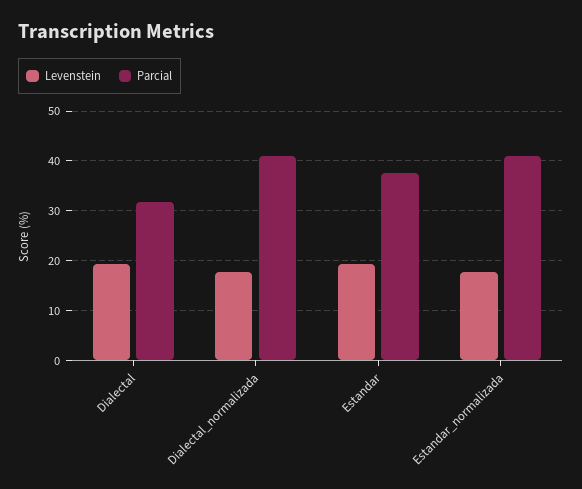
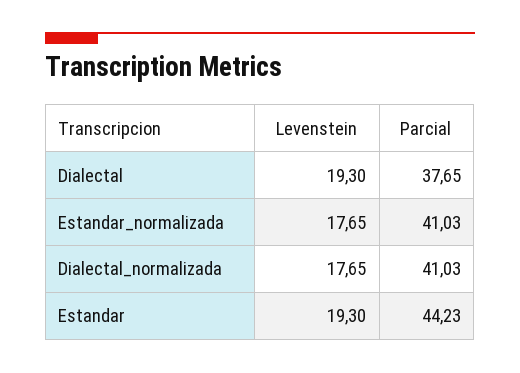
Parcial, Dialectal: 32 -> 37.65
Parcial, Estandar: 38 -> 44.23

